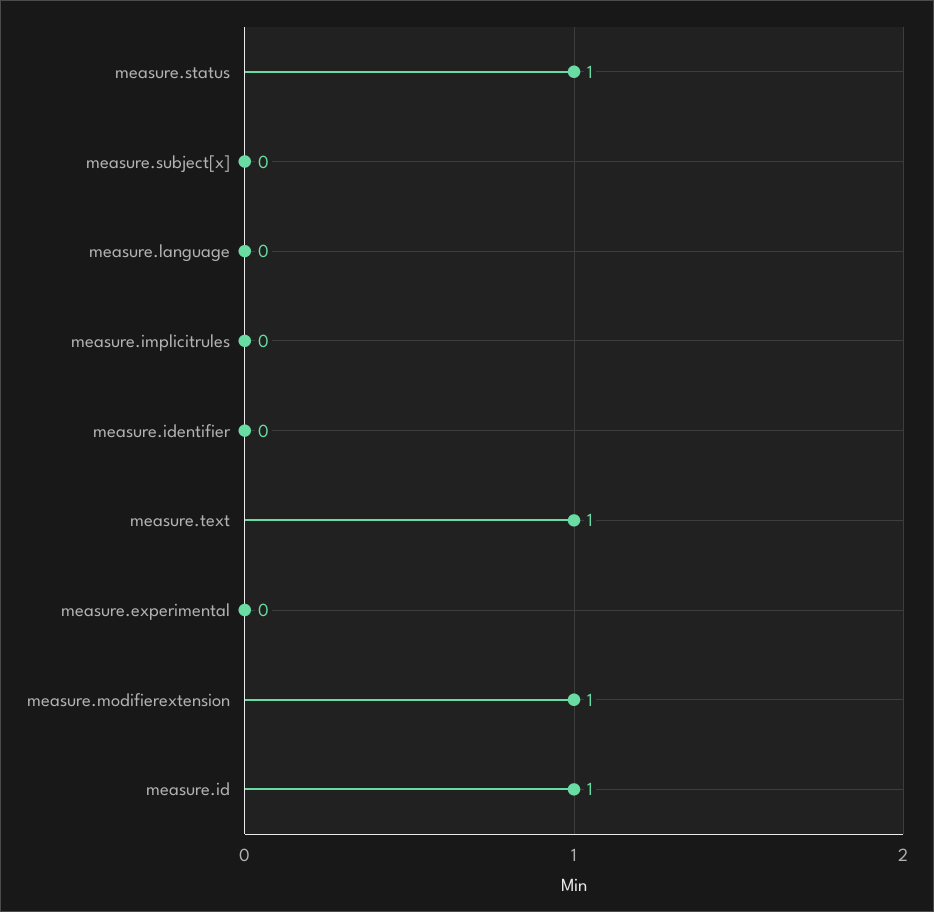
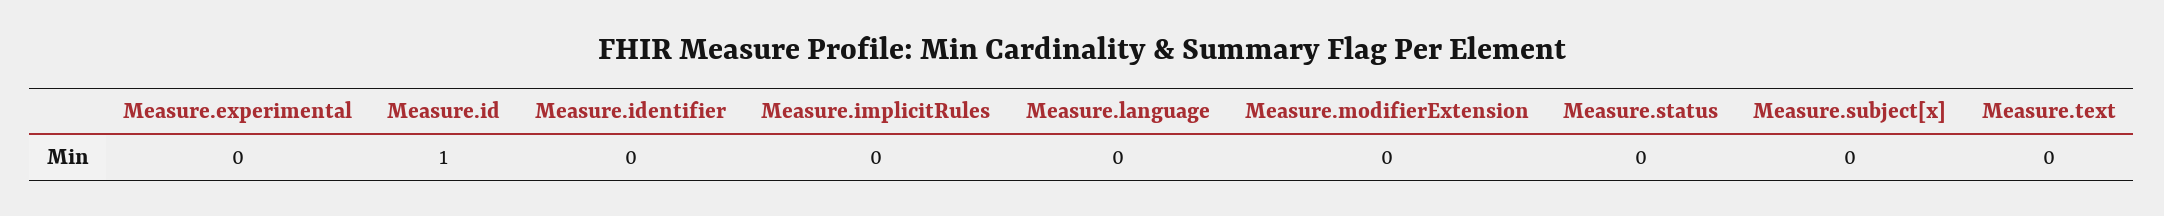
measure.status: 1 -> 0
measure.text: 1 -> 0
measure.modifierextension: 1 -> 0

